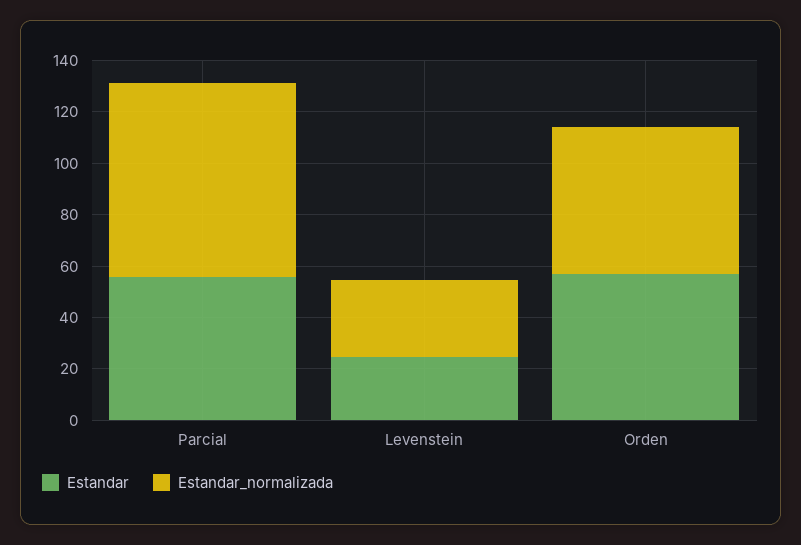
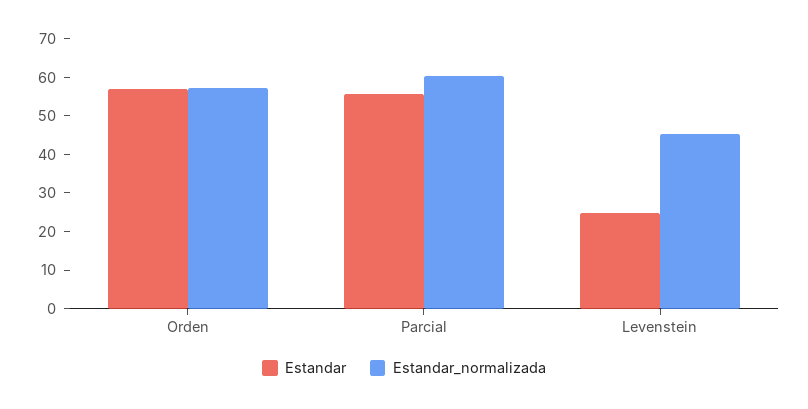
Estandar_normalizada, Parcial: 75 -> 60
Estandar_normalizada, Levenstein: 30 -> 45

